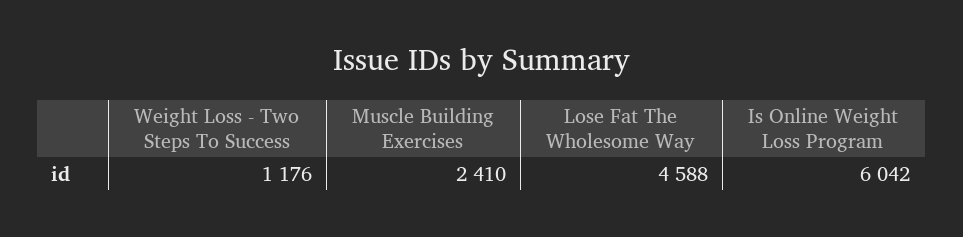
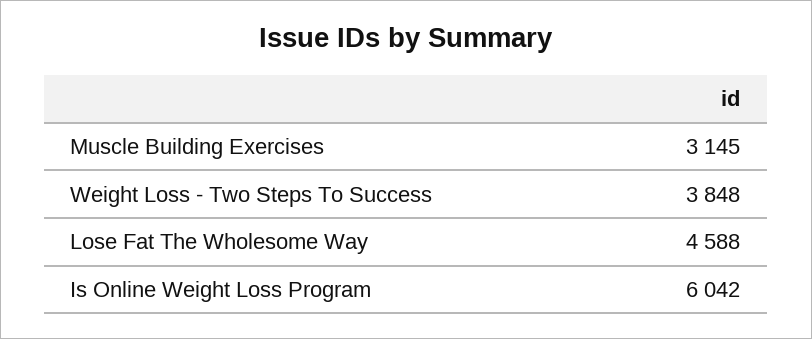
Weight Loss - Two Steps To Success: 1176 -> 3848
Muscle Building Exercises: 2410 -> 3145

